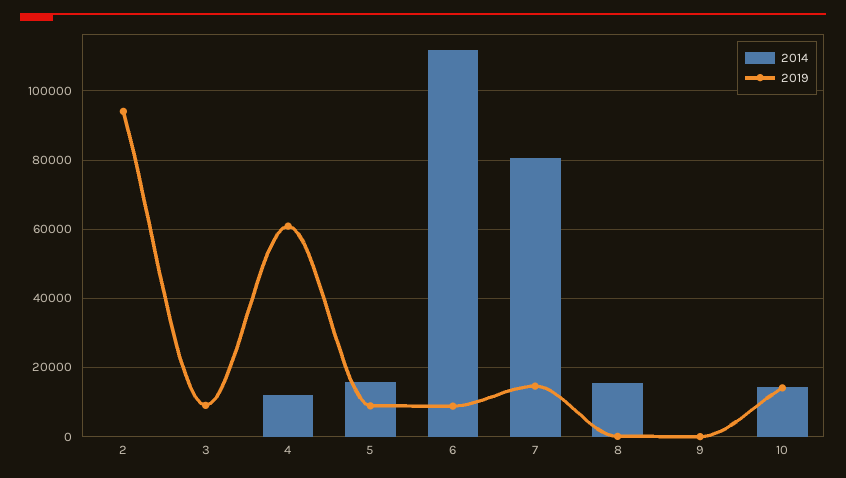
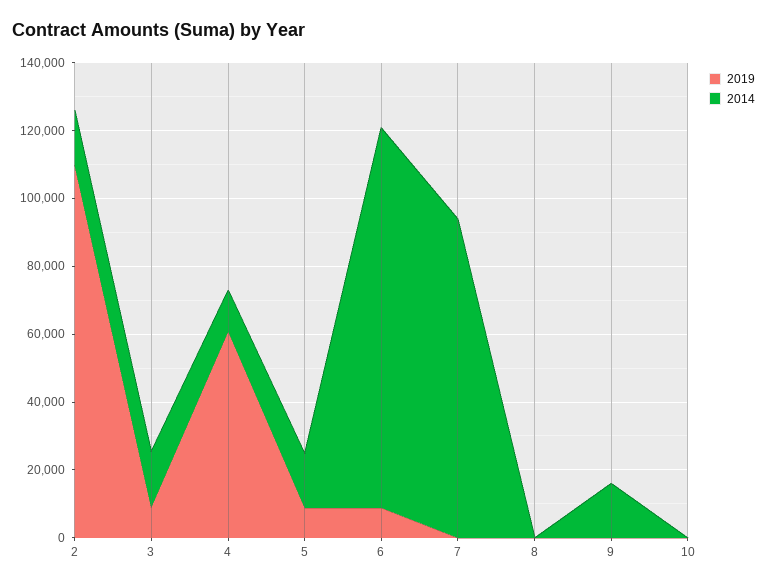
2014, 2: 0 -> 15000
2019, 2: 94000 -> 110000
2014, 3: 0 -> 15000
2014, 7: 80000 -> 95000
2019, 7: 14000 -> 0
2014, 8: 16000 -> 0
2014, 9: 0 -> 15000
2014, 10: 14000 -> 0
2019, 10: 14000 -> 0

